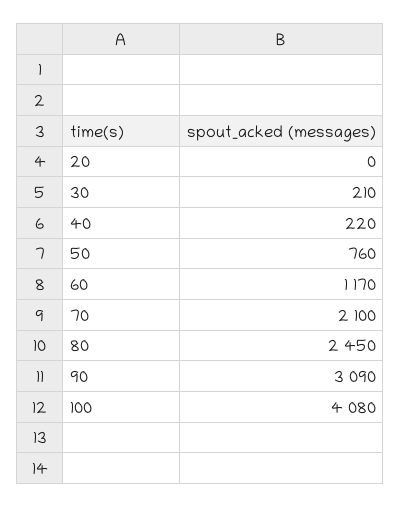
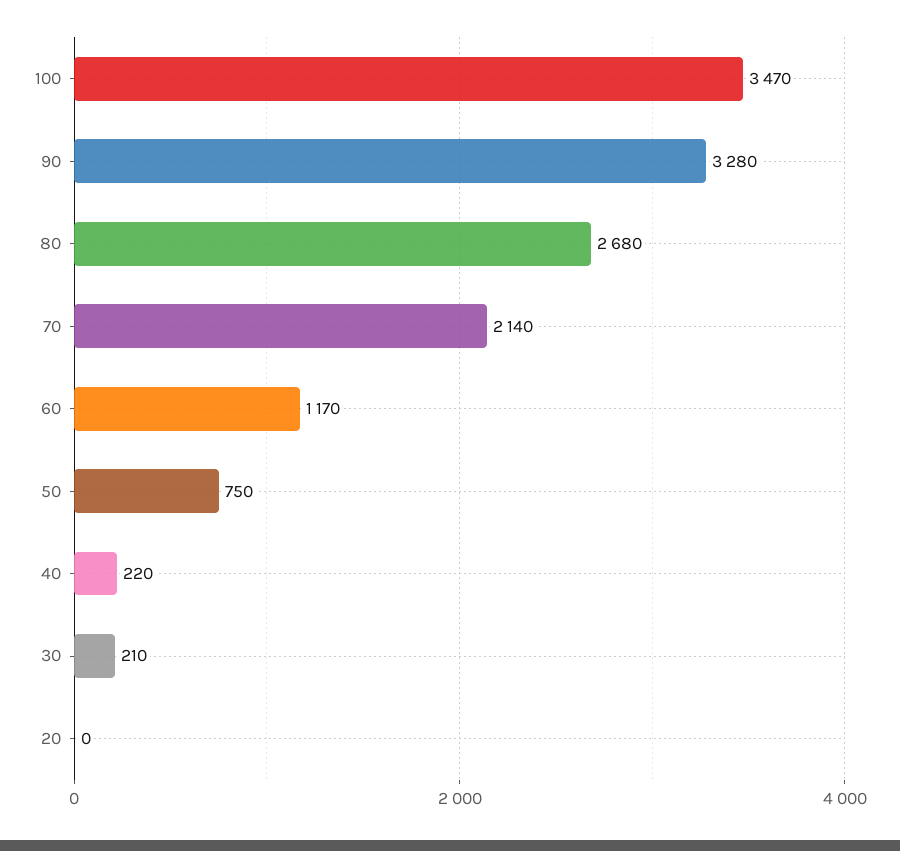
50: 760 -> 750
70: 2100 -> 2140
80: 2450 -> 2680
90: 3090 -> 3280
100: 4080 -> 3470

